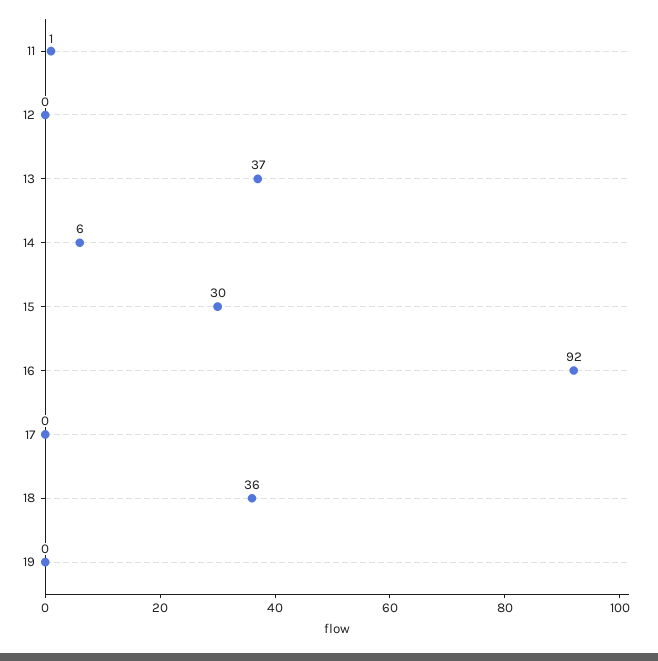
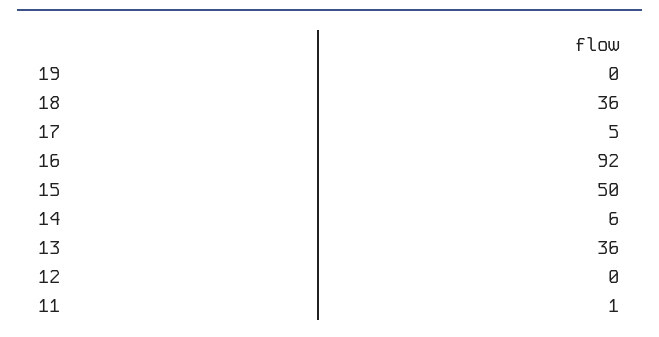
13: 37 -> 36
15: 30 -> 50
17: 0 -> 5

